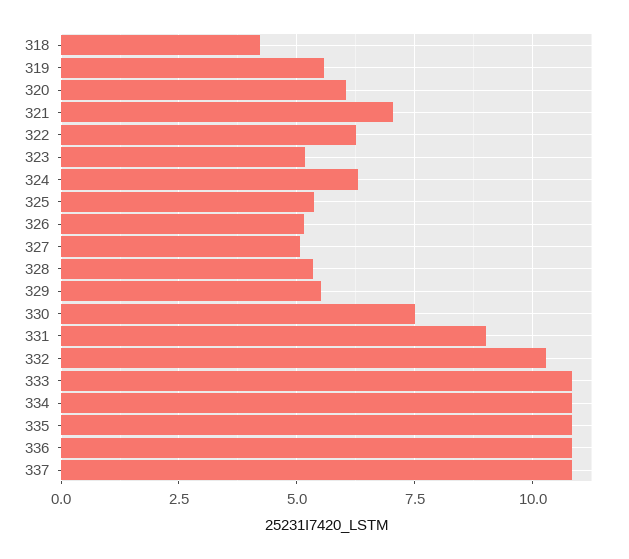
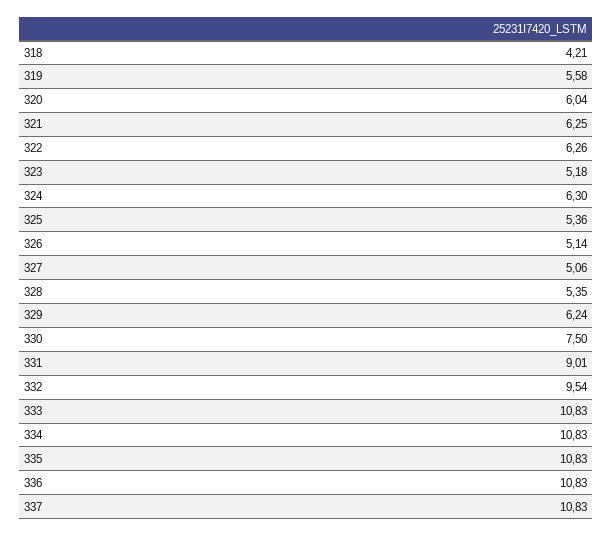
321: 7 -> 6.25
329: 5.5 -> 6.24
332: 10.25 -> 9.54

